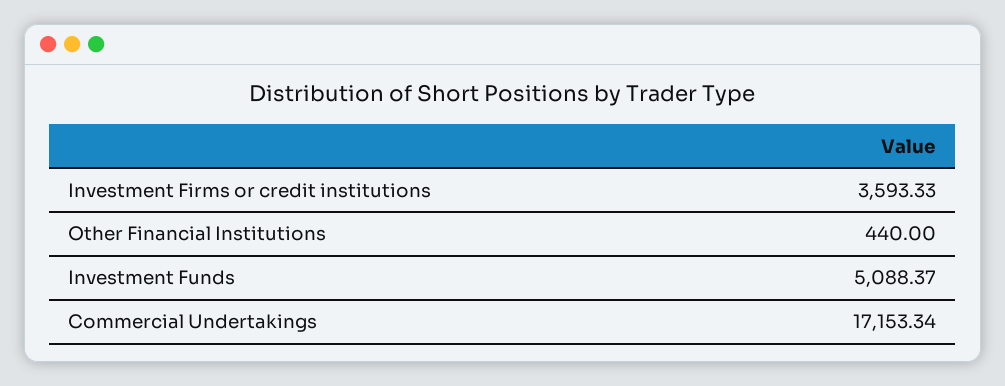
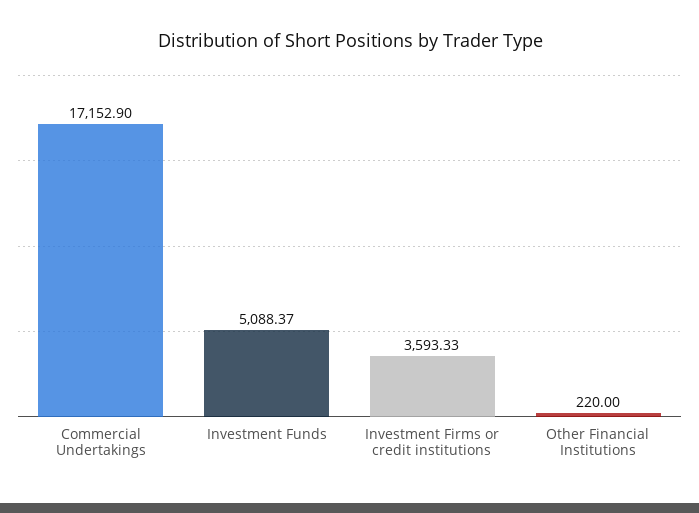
Other Financial Institutions: 440 -> 220
Commercial Undertakings: 17153.34 -> 17152.9

